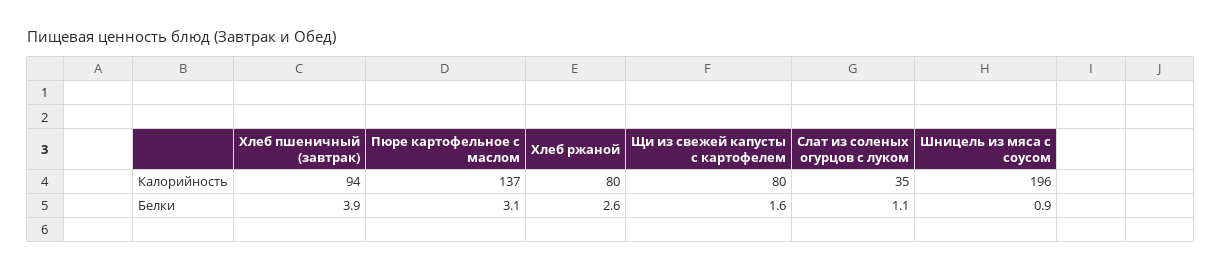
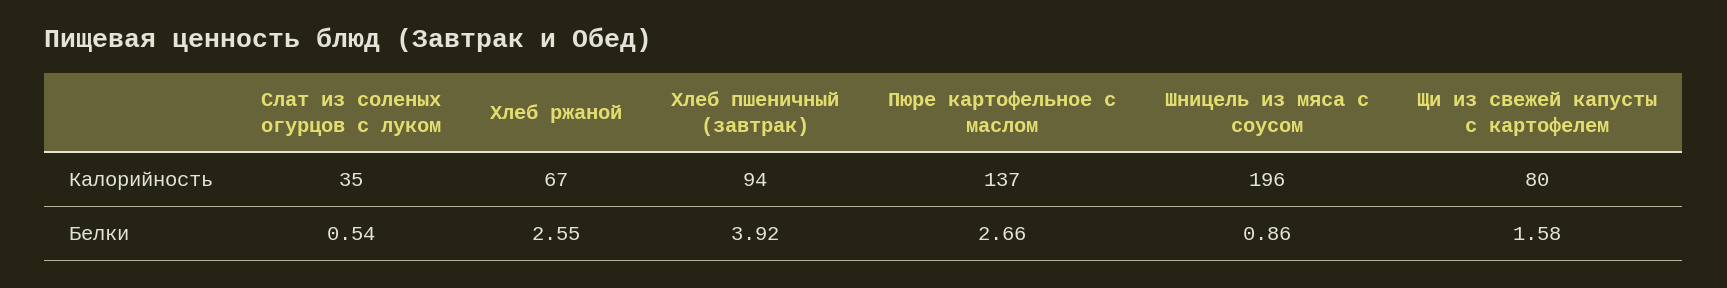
Хлеб ржаной, Калорийность: 80 -> 67
Пюре картофельное с маслом, Белки: 3.1 -> 2.66
Слат из соленых огурцов с луком, Белки: 1.1 -> 0.54

